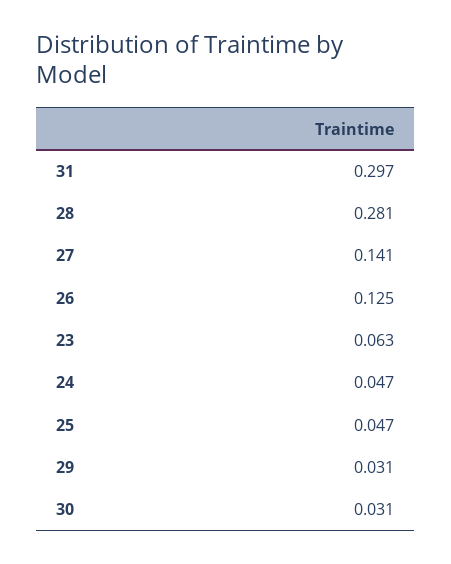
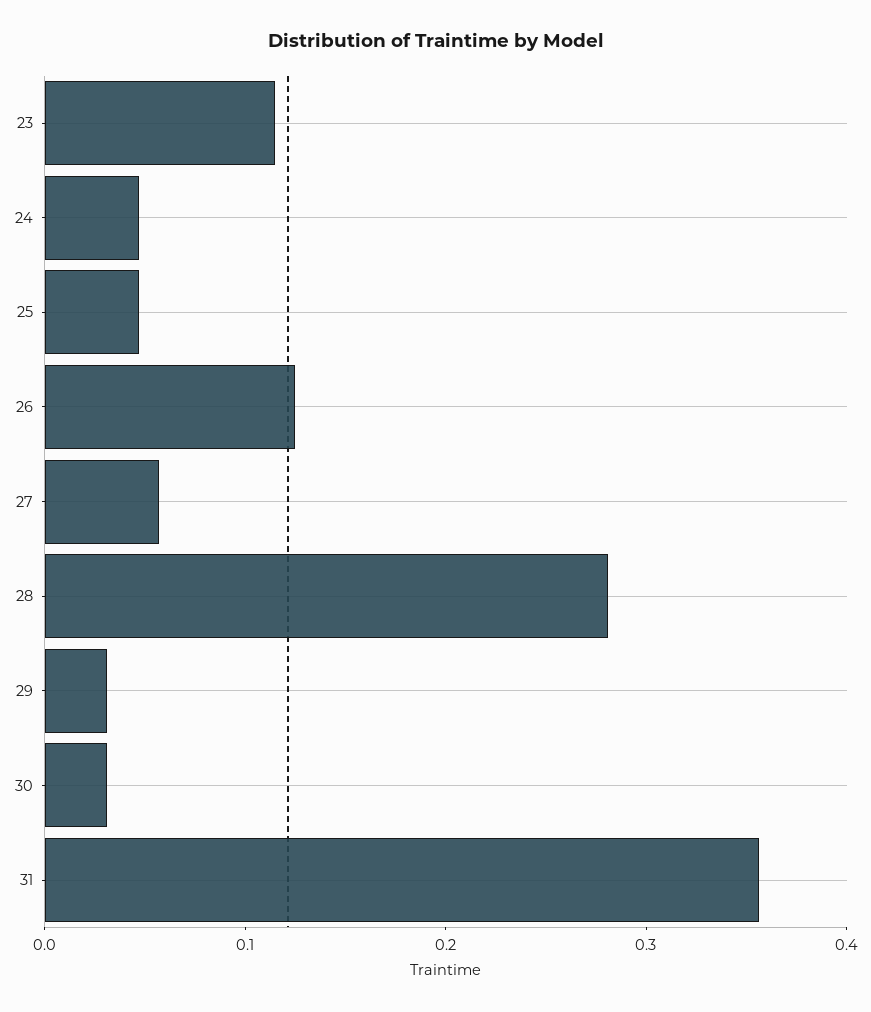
31: 0.297 -> 0.36
27: 0.141 -> 0.06
23: 0.063 -> 0.12

